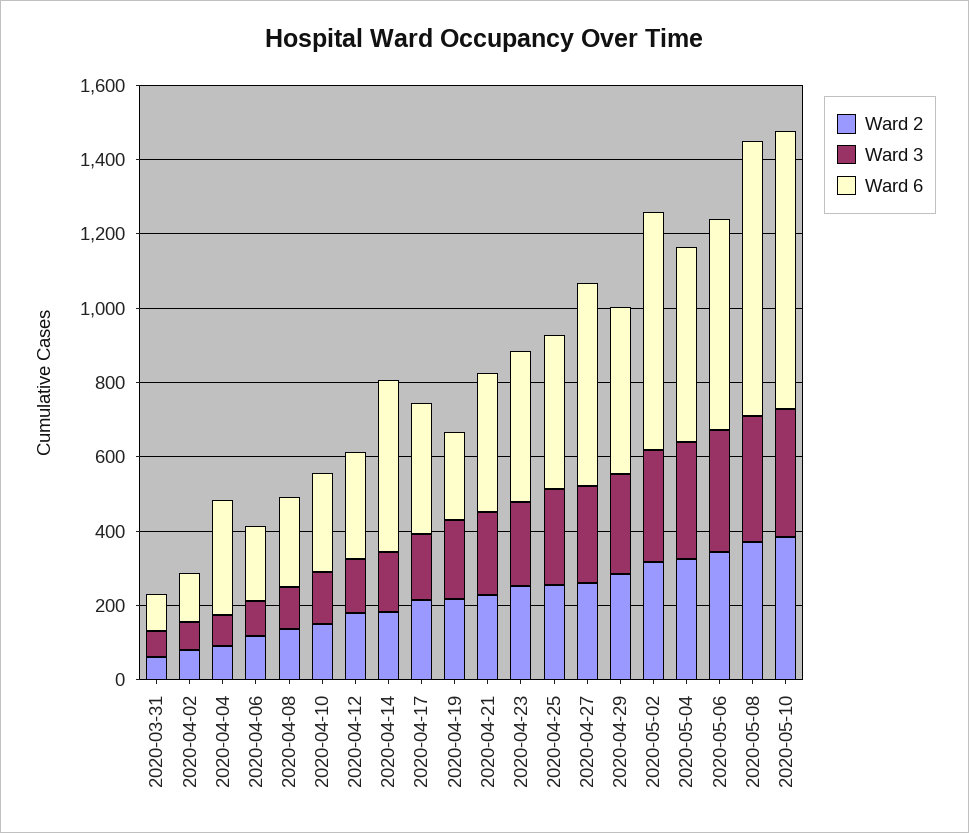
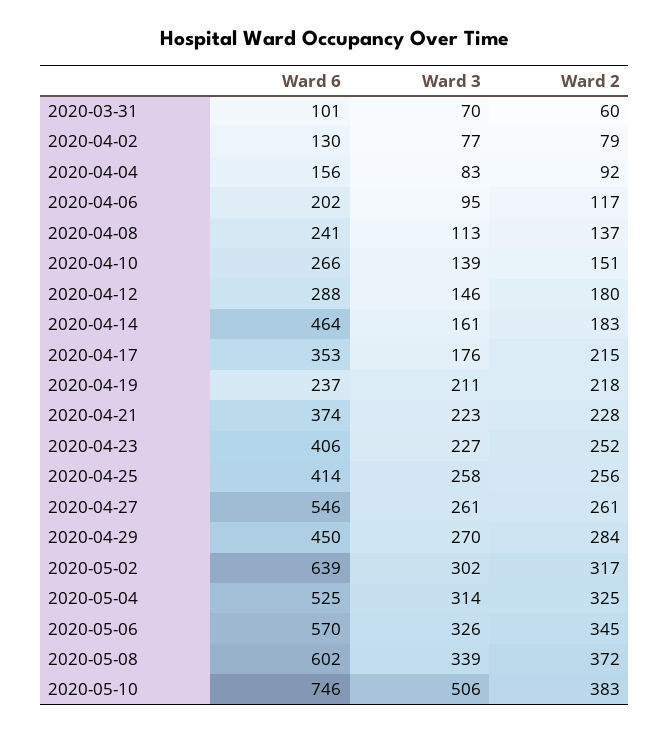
Ward 6, 2020-04-04: 300 -> 156
Ward 6, 2020-05-08: 750 -> 602
Ward 3, 2020-05-10: 350 -> 506

